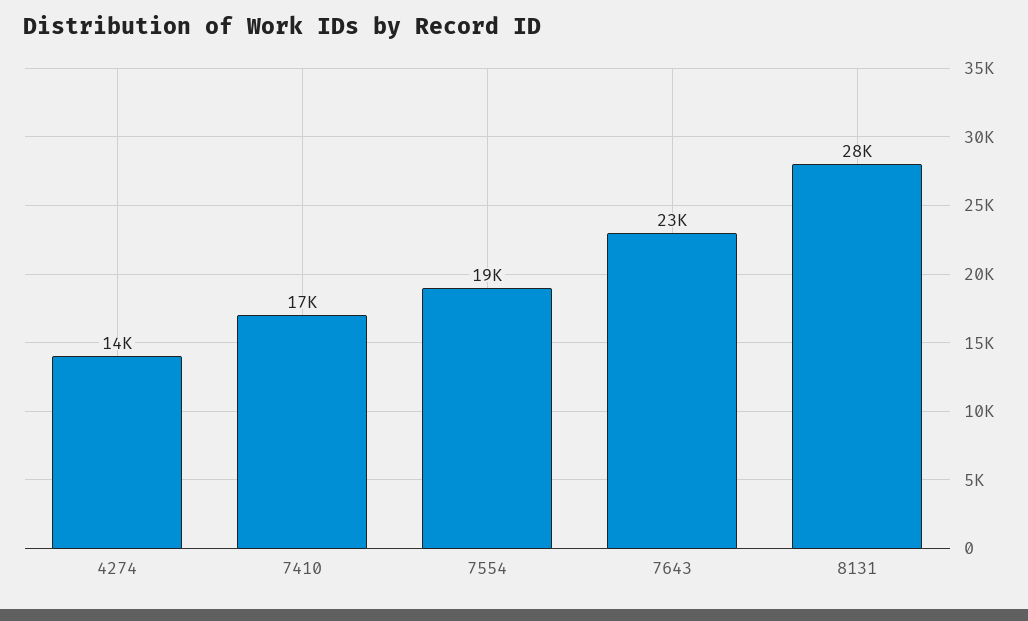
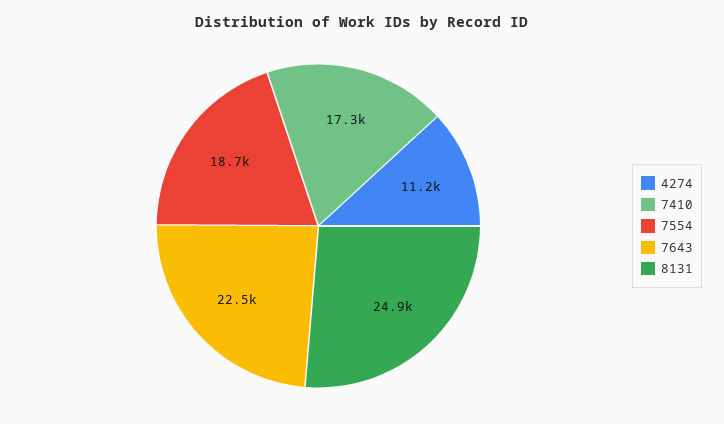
4274: 14000 -> 11200
8131: 28000 -> 24900

